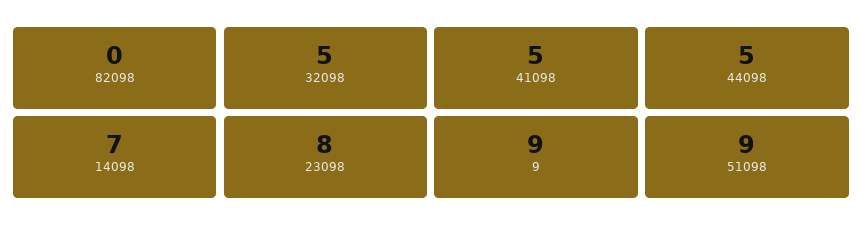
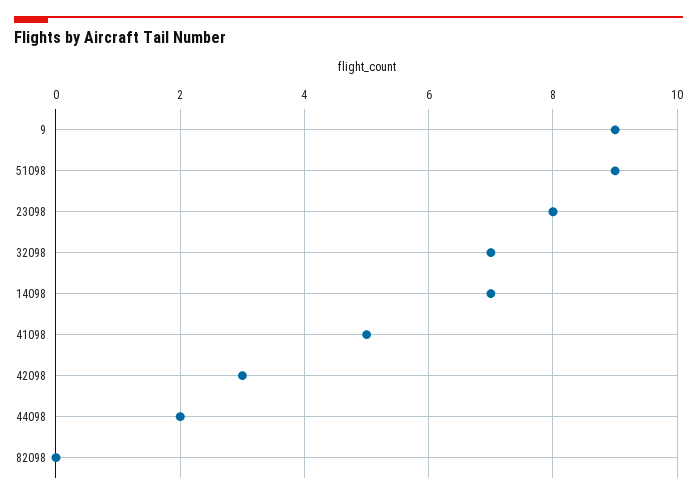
32098: 5 -> 7
44098: 5 -> 2
42098: none -> 3

